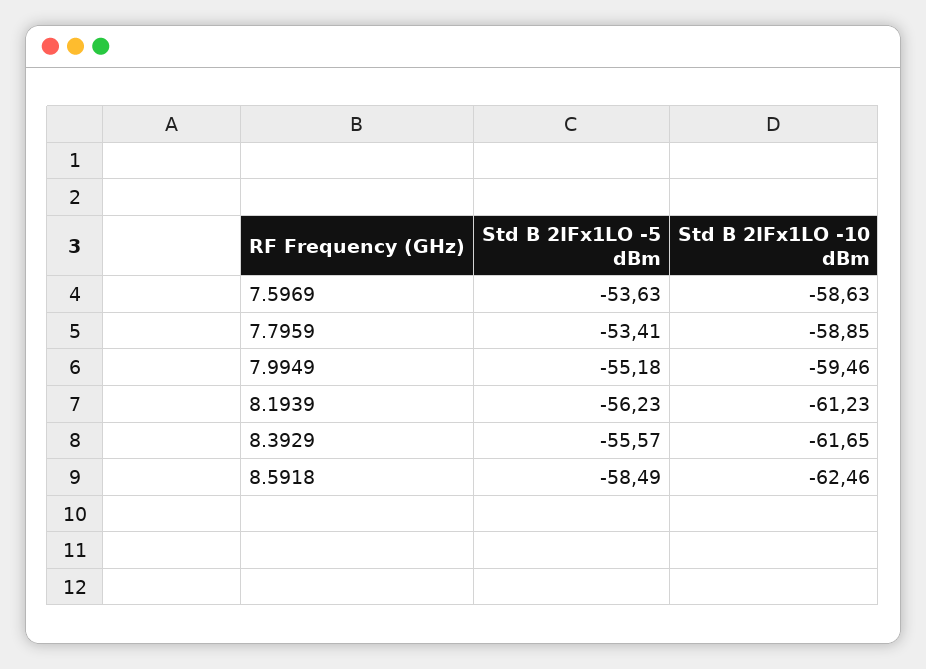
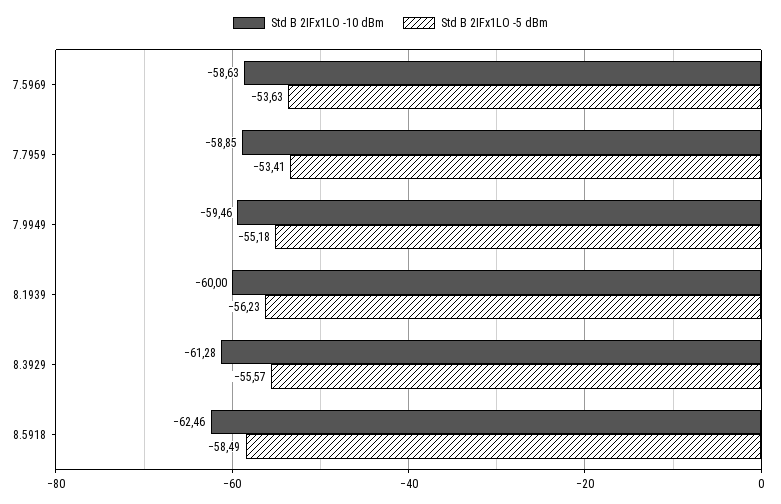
Std B 2IFx1LO -10 dBm, 8.1939: -61.23 -> -60
Std B 2IFx1LO -10 dBm, 8.3929: -61.65 -> -61.28

